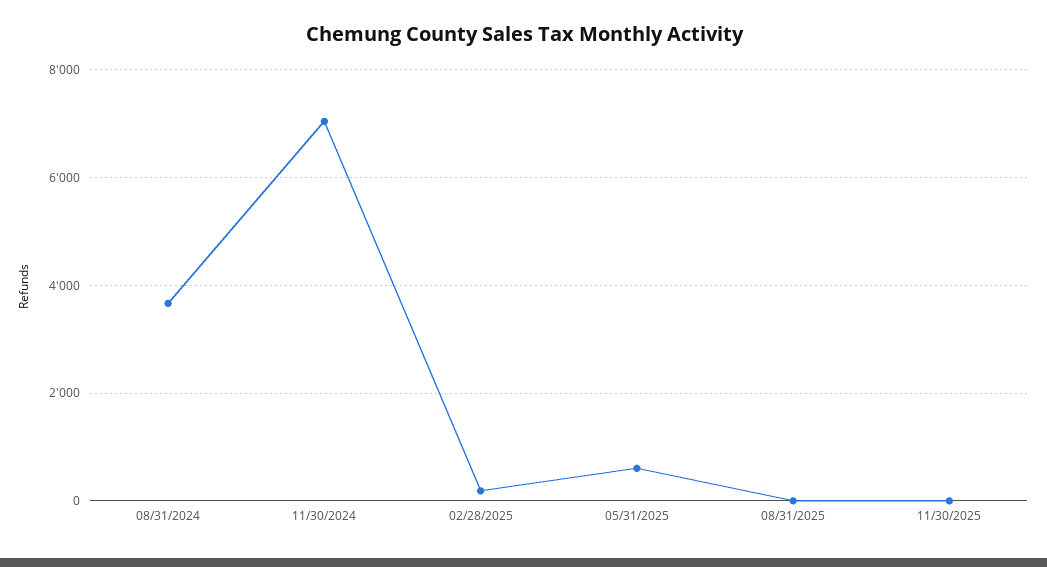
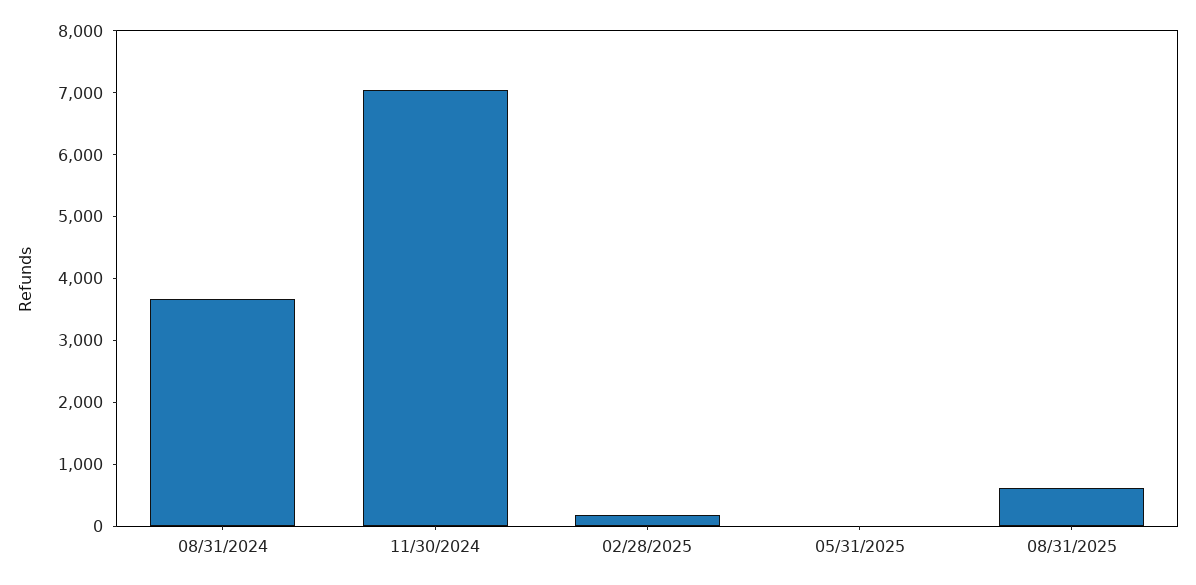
05/31/2025: 600 -> 0
08/31/2025: 0 -> 600
11/30/2025: 0 -> none

